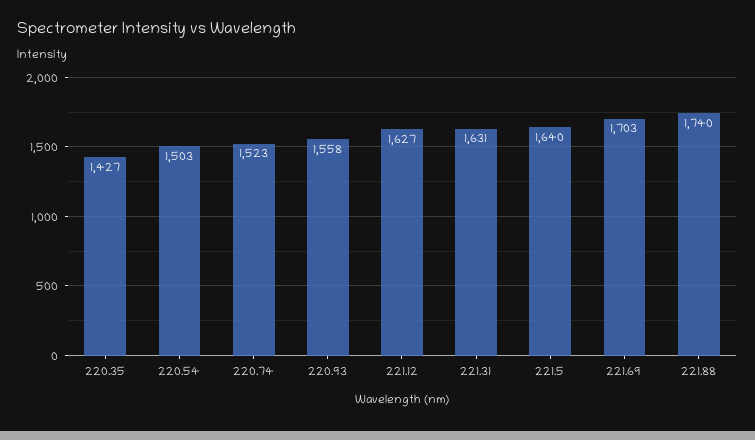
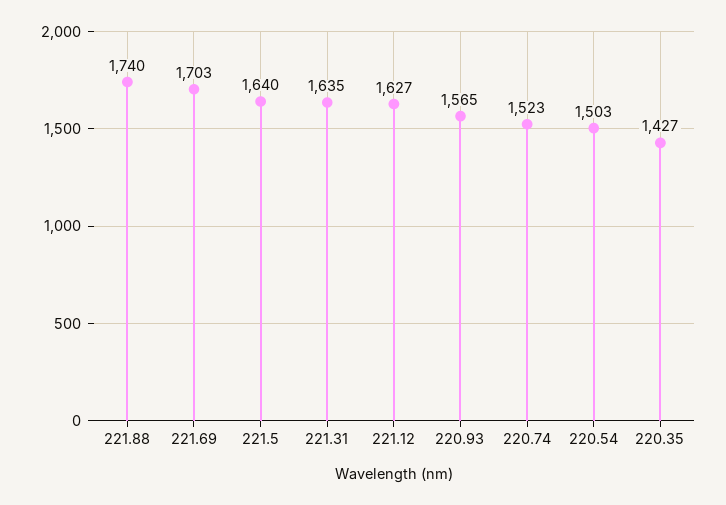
220.93: 1558 -> 1565
221.31: 1631 -> 1635

